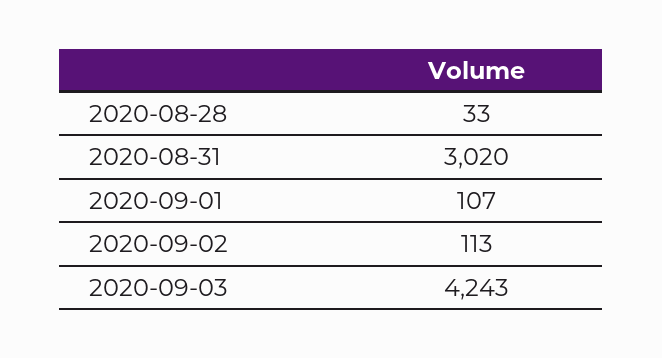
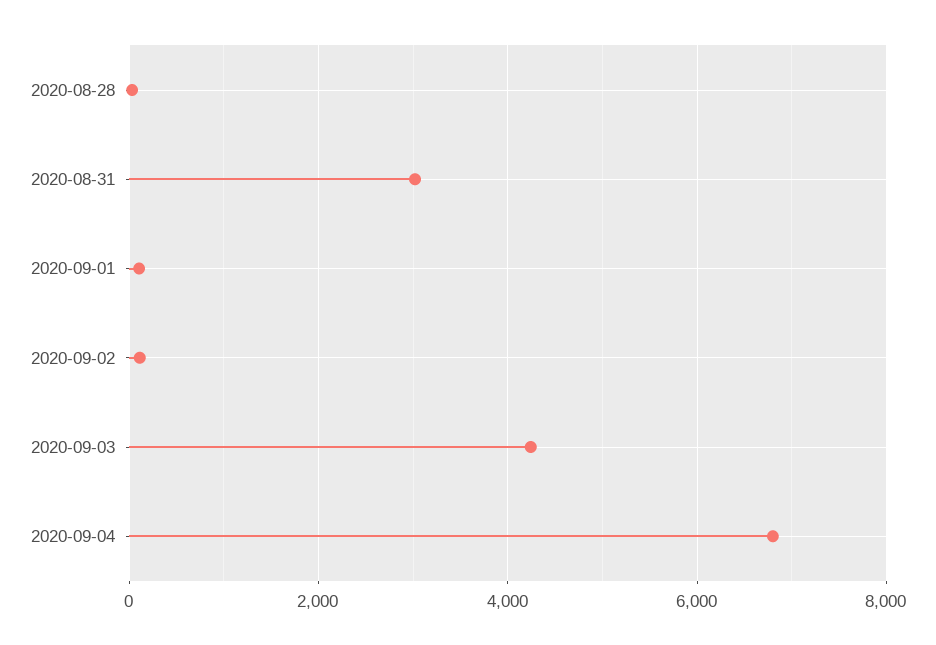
2020-09-04: none -> 6800

